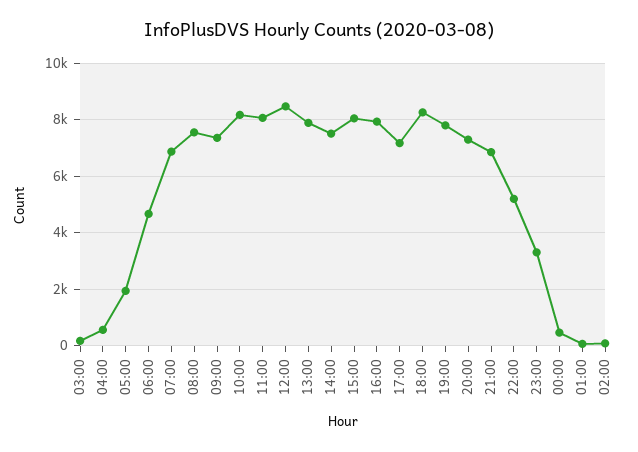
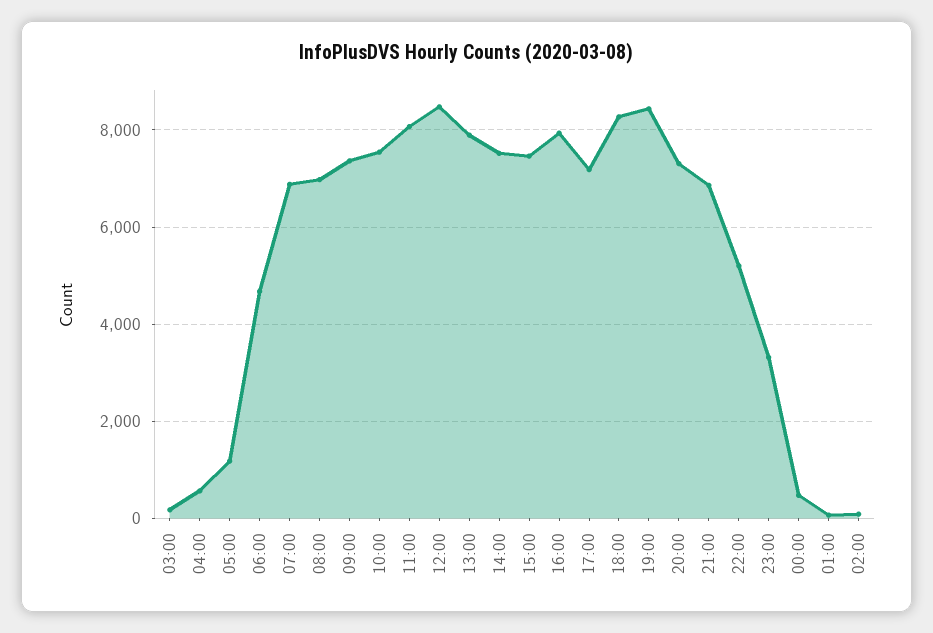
05:00: 2000 -> 1200
08:00: 7500 -> 7000
10:00: 8250 -> 7600
15:00: 8000 -> 7400
19:00: 7750 -> 8400

